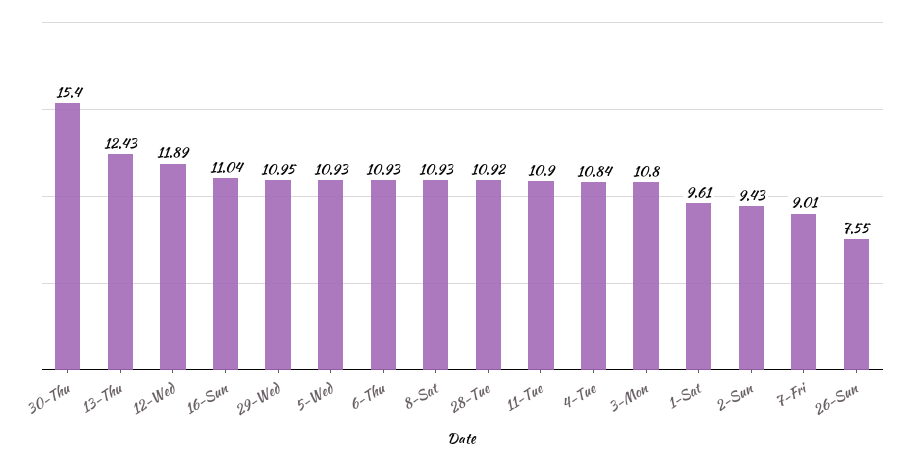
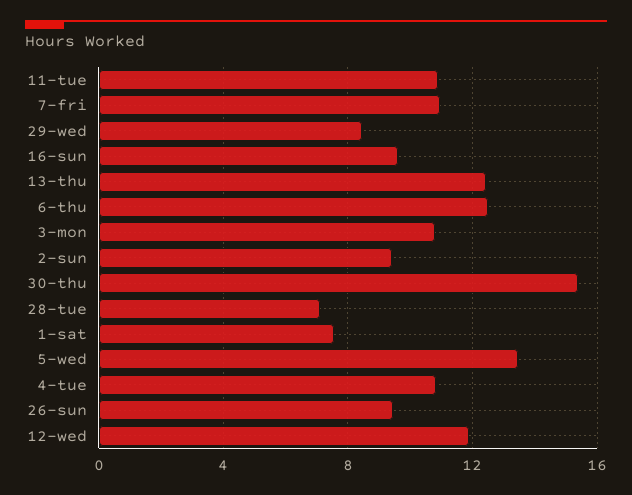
16-Sun: 11.04 -> 9.5
29-Wed: 10.95 -> 8.5
5-Wed: 10.93 -> 13.5
6-Thu: 10.93 -> 12.5
8-Sat: 10.93 -> none
28-Tue: 10.92 -> 7
1-Sat: 9.61 -> 7.5
7-Fri: 9.01 -> 11
26-Sun: 7.55 -> 9.5

